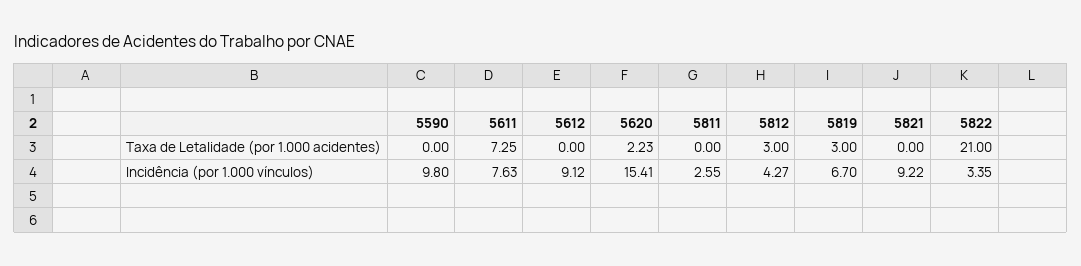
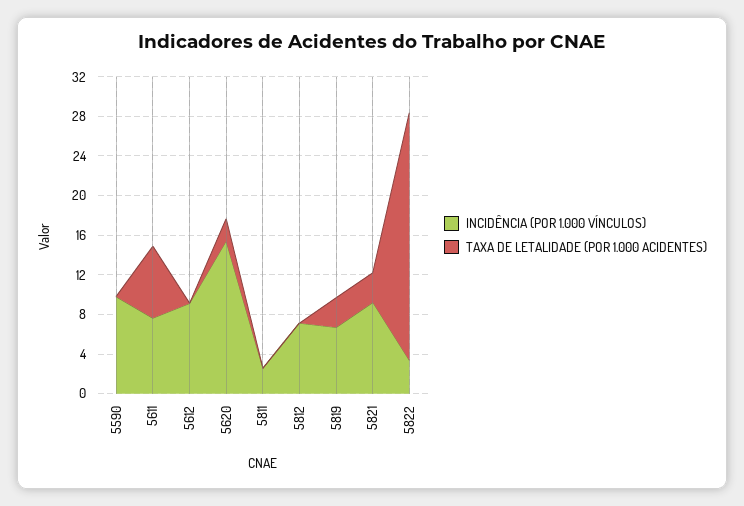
Taxa de Letalidade (por 1.000 acidentes), 5812: 3 -> 0
Taxa de Letalidade (por 1.000 acidentes), 5821: 0 -> 3
Taxa de Letalidade (por 1.000 acidentes), 5822: 21 -> 25
Incidência (por 1.000 vínculos), 5812: 4.27 -> 7

